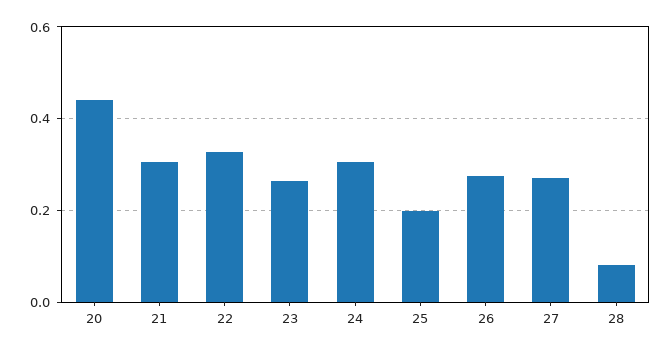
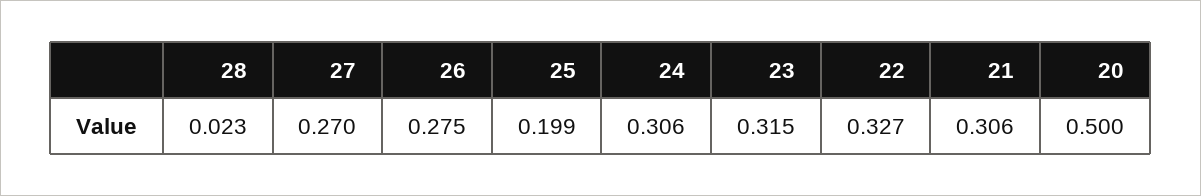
20: 0.44 -> 0.5
23: 0.26 -> 0.315
28: 0.08 -> 0.023

